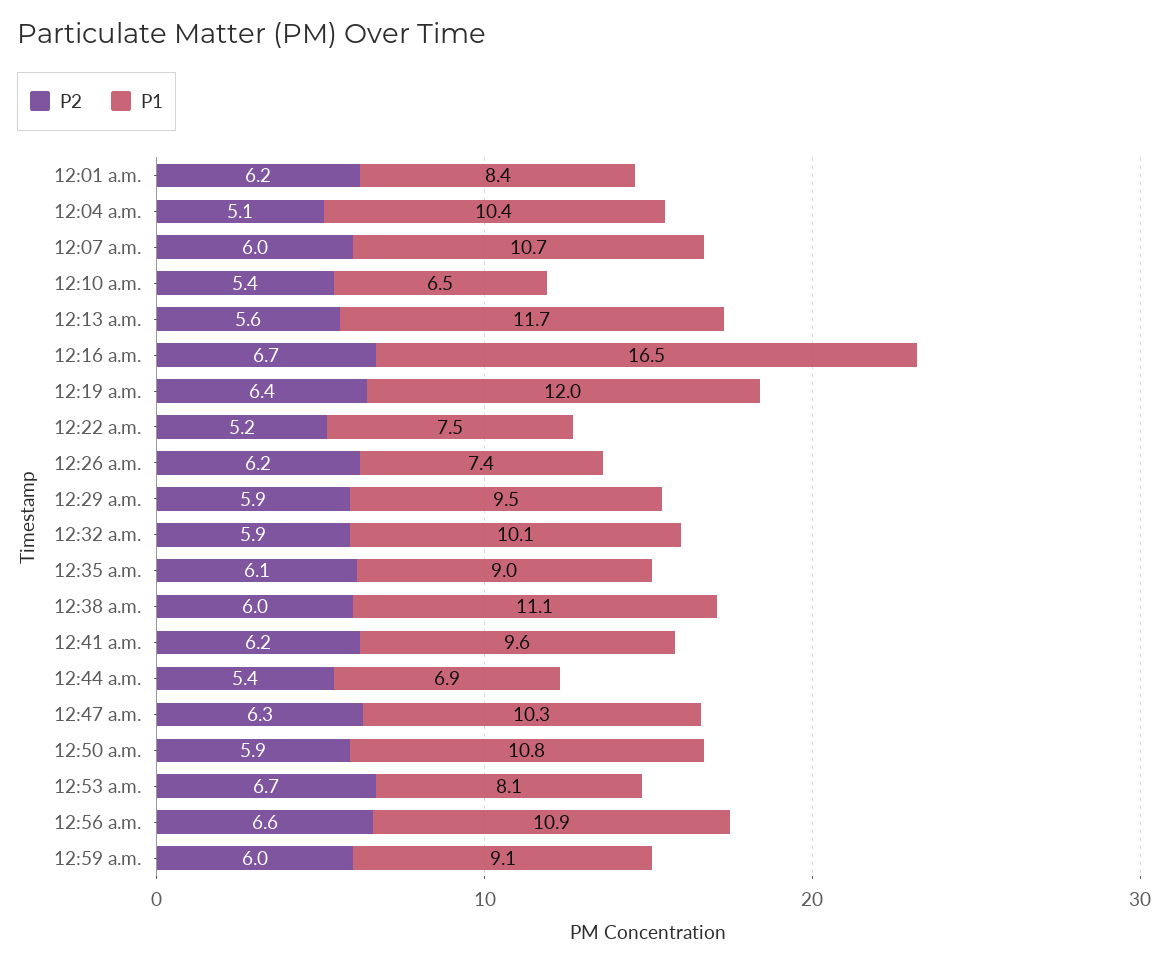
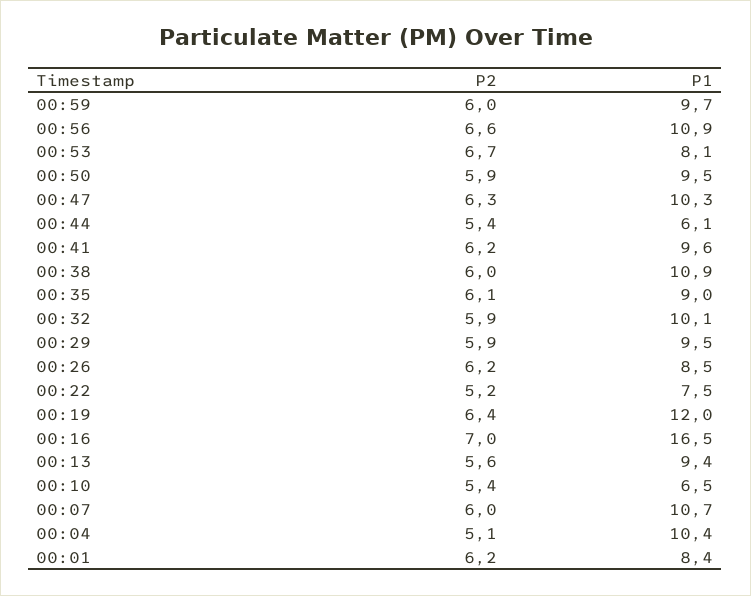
P1, 12:13 a.m.: 11.7 -> 9.4
P2, 12:16 a.m.: 6.7 -> 7
P1, 12:26 a.m.: 7.4 -> 8.5
P1, 12:38 a.m.: 11.1 -> 10.9
P1, 12:44 a.m.: 6.9 -> 6.1
P1, 12:50 a.m.: 10.8 -> 9.5
P1, 12:59 a.m.: 9.1 -> 9.7

